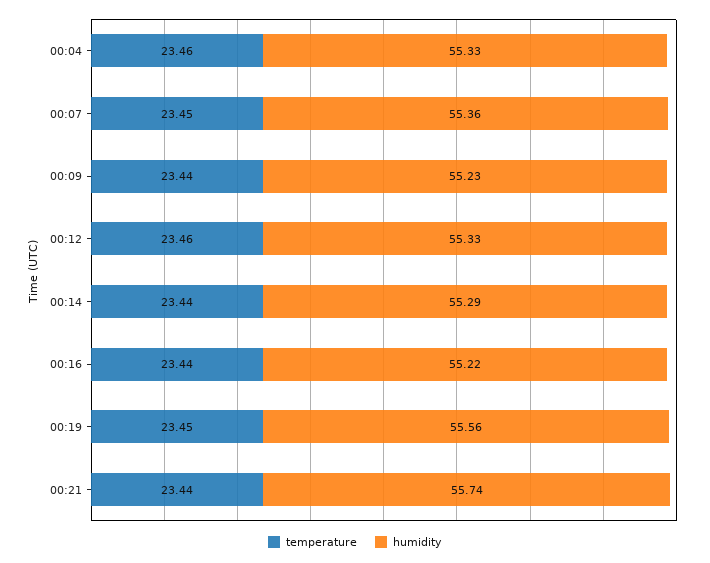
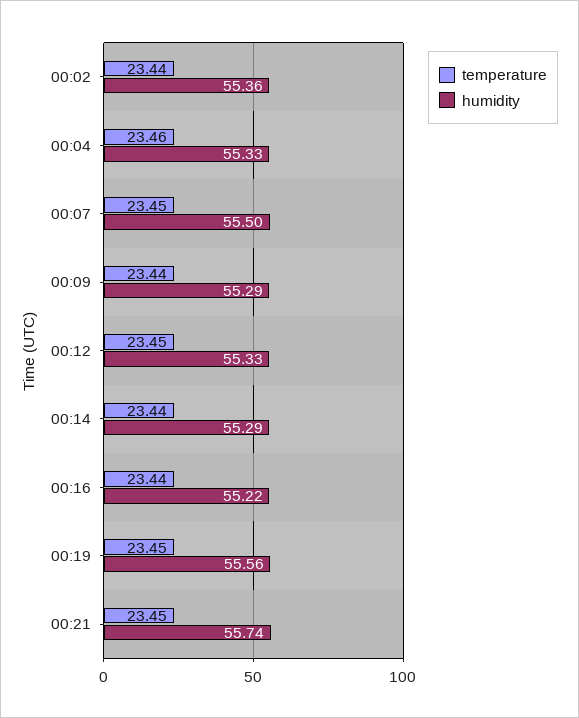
humidity, 00:07: 55.36 -> 55.5
humidity, 00:09: 55.23 -> 55.29
temperature, 00:12: 23.46 -> 23.45
temperature, 00:21: 23.44 -> 23.45
temperature, 00:02: none -> 23.44
humidity, 00:02: none -> 55.36

